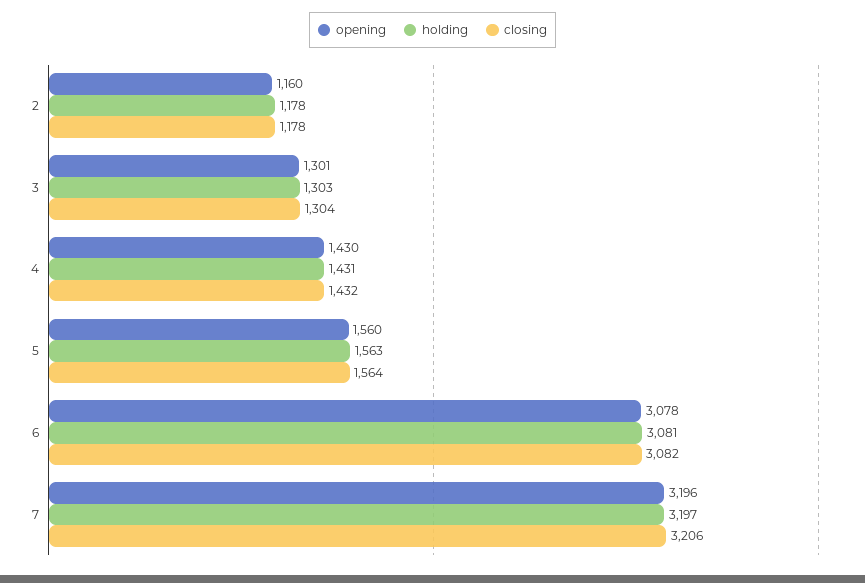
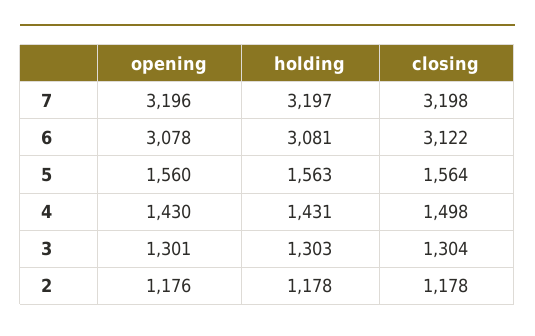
opening, 2: 1160 -> 1176
closing, 4: 1432 -> 1498
closing, 6: 3082 -> 3122
closing, 7: 3206 -> 3198

